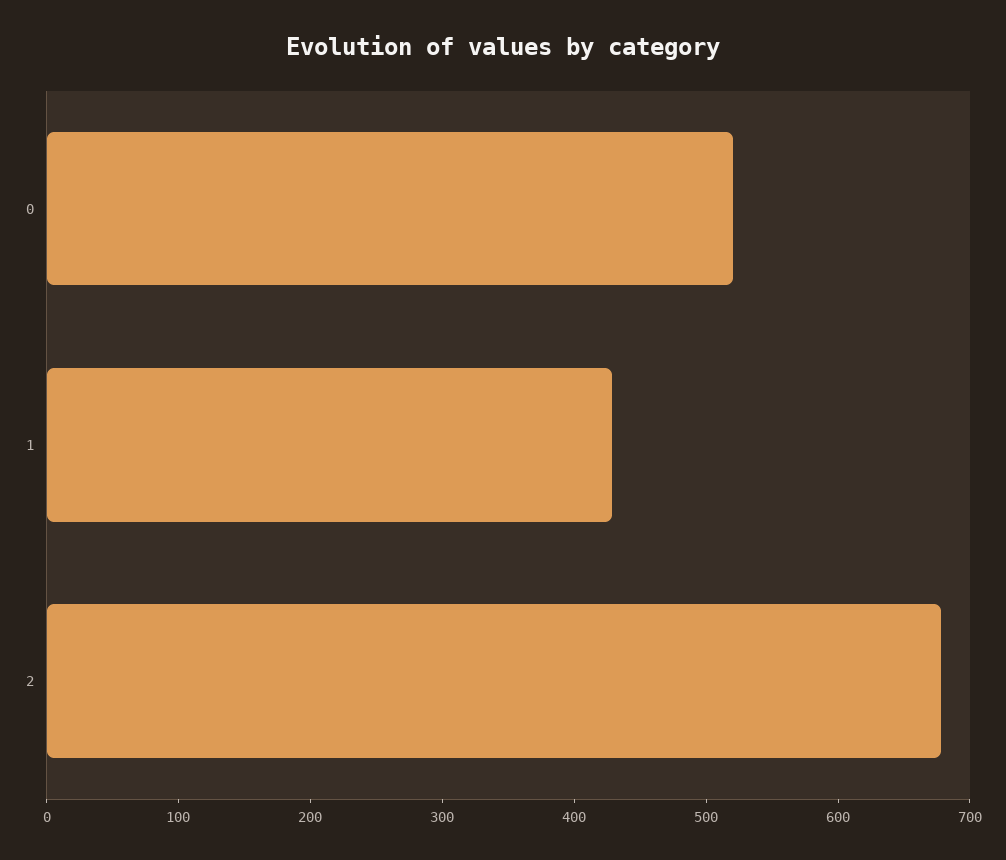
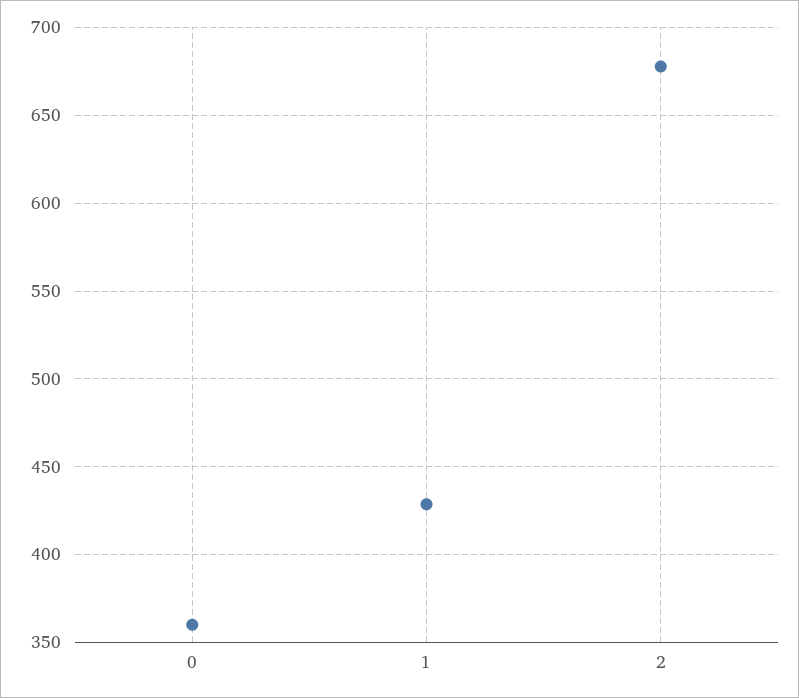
0: 520 -> 360

